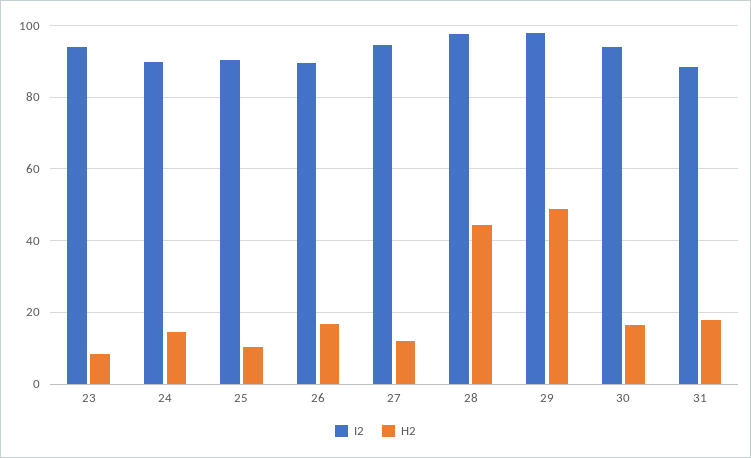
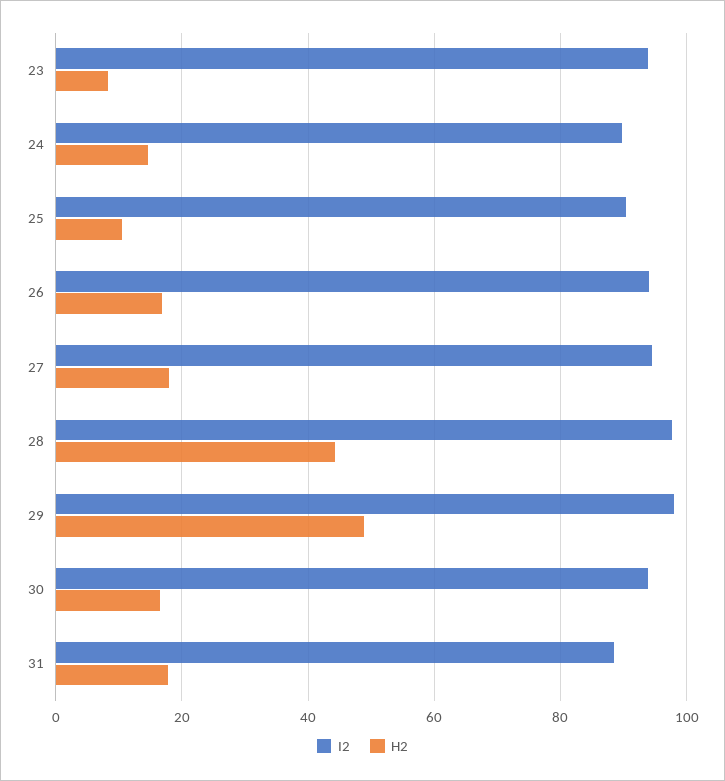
I2, 26: 90 -> 94
H2, 27: 12 -> 18

